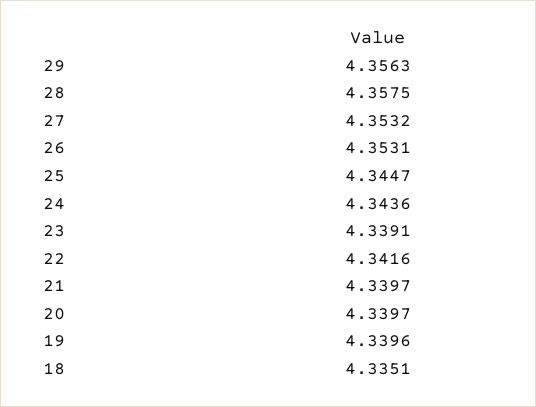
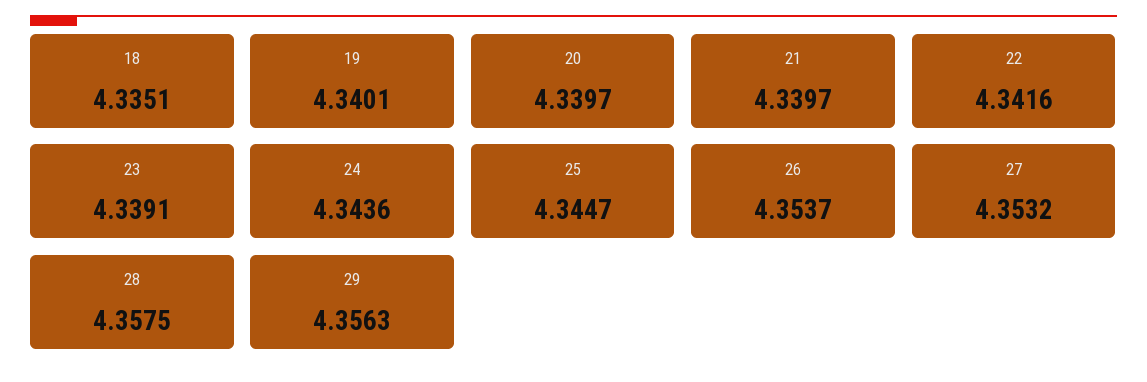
26: 4.3531 -> 4.3537
19: 4.3396 -> 4.3401

